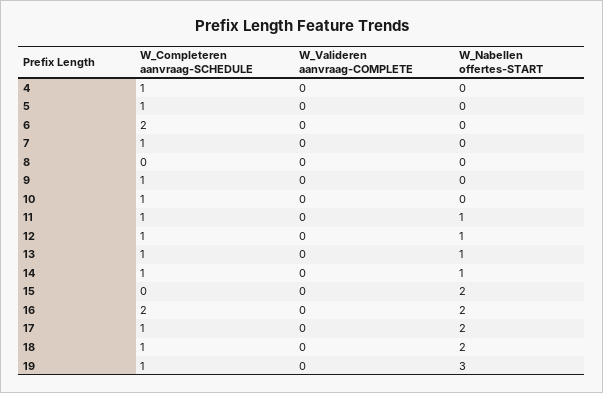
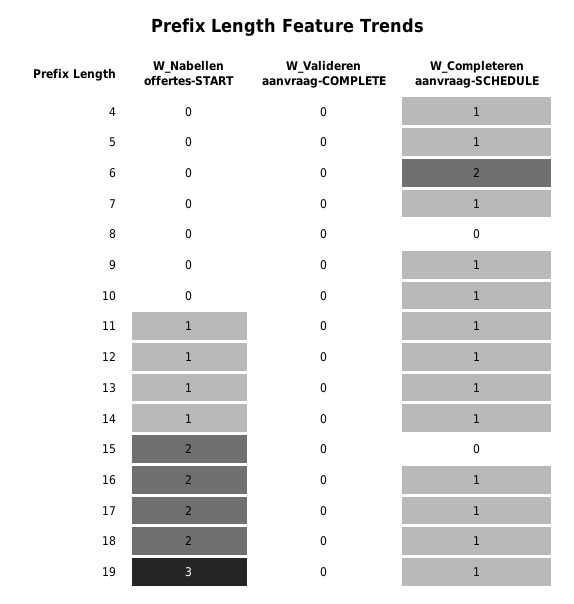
W_Completeren aanvraag-SCHEDULE, 16: 2 -> 1

